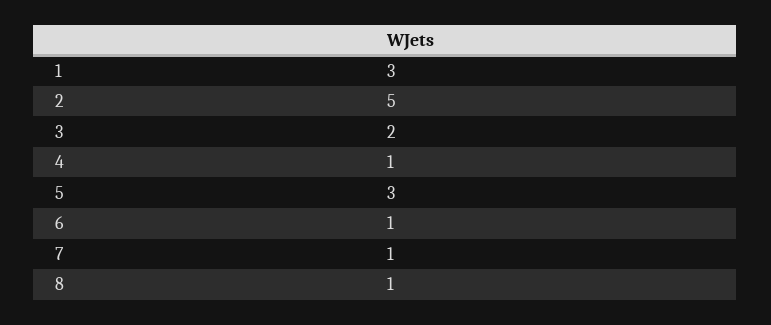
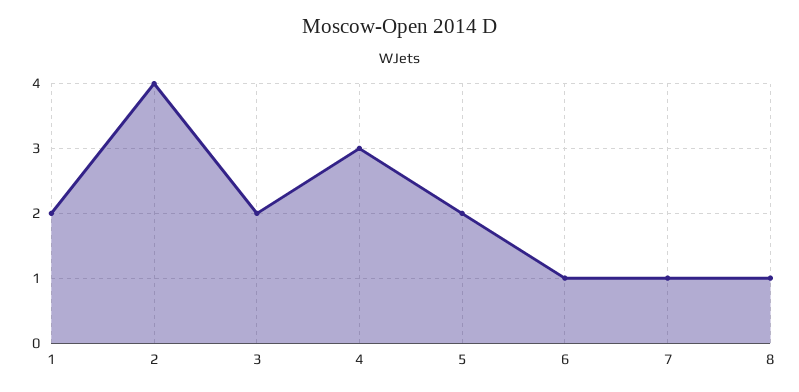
1: 3 -> 2
2: 5 -> 4
4: 1 -> 3
5: 3 -> 2

